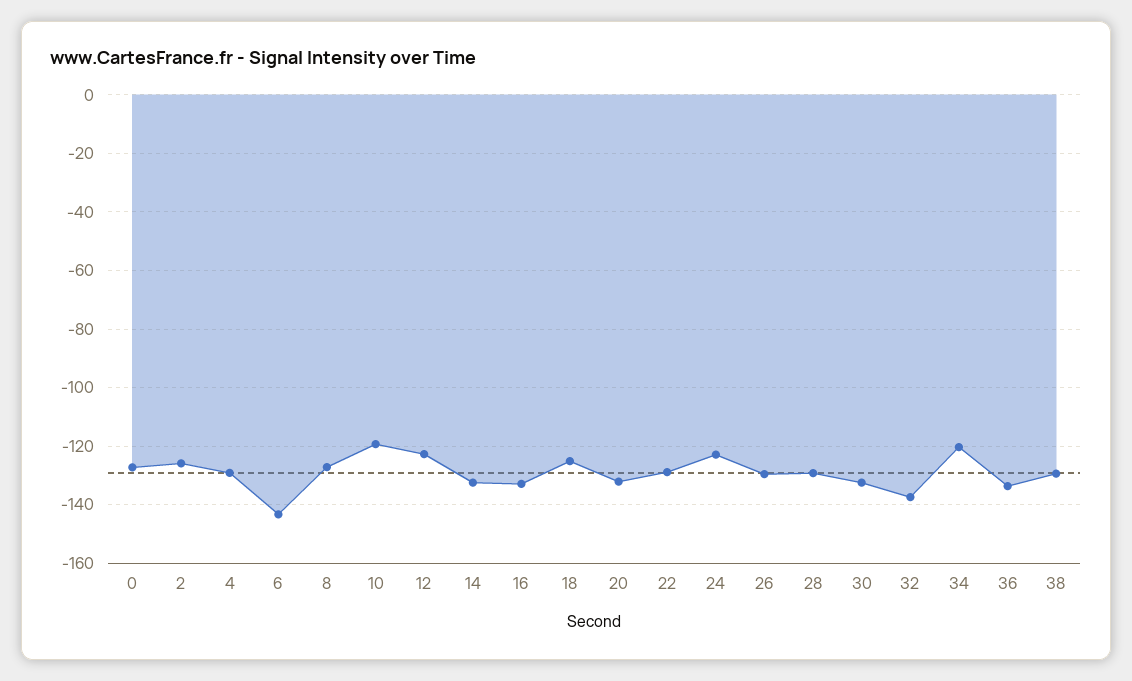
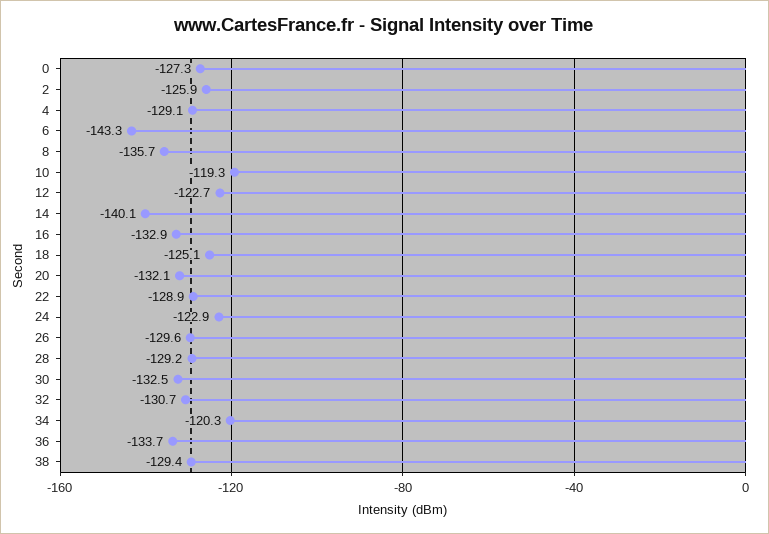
8: -127.5 -> -135.7
14: -132.5 -> -140.1
32: -137.5 -> -130.7

